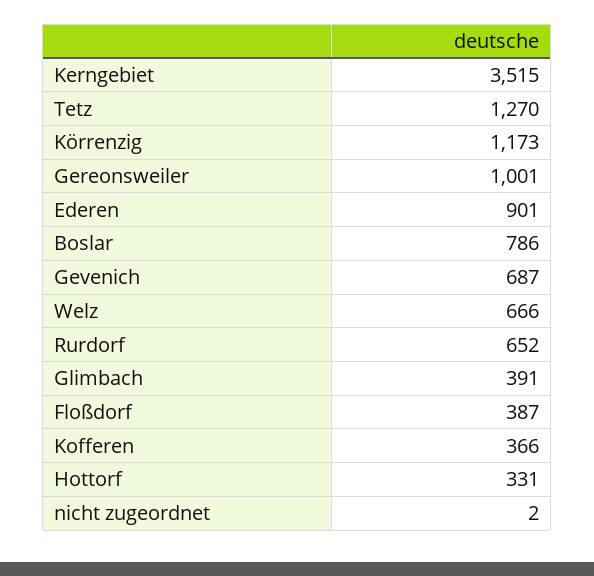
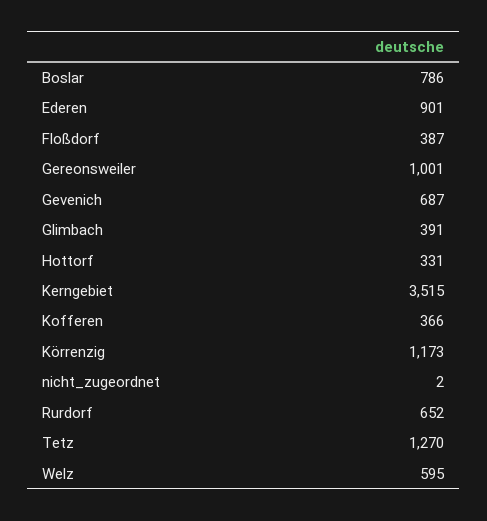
Welz: 666 -> 595

